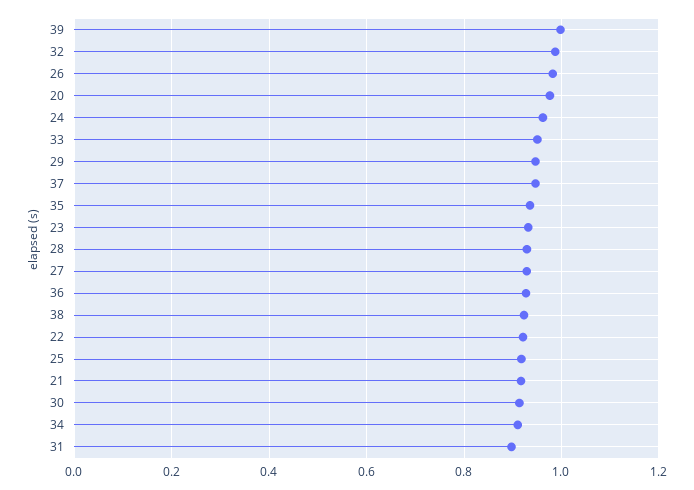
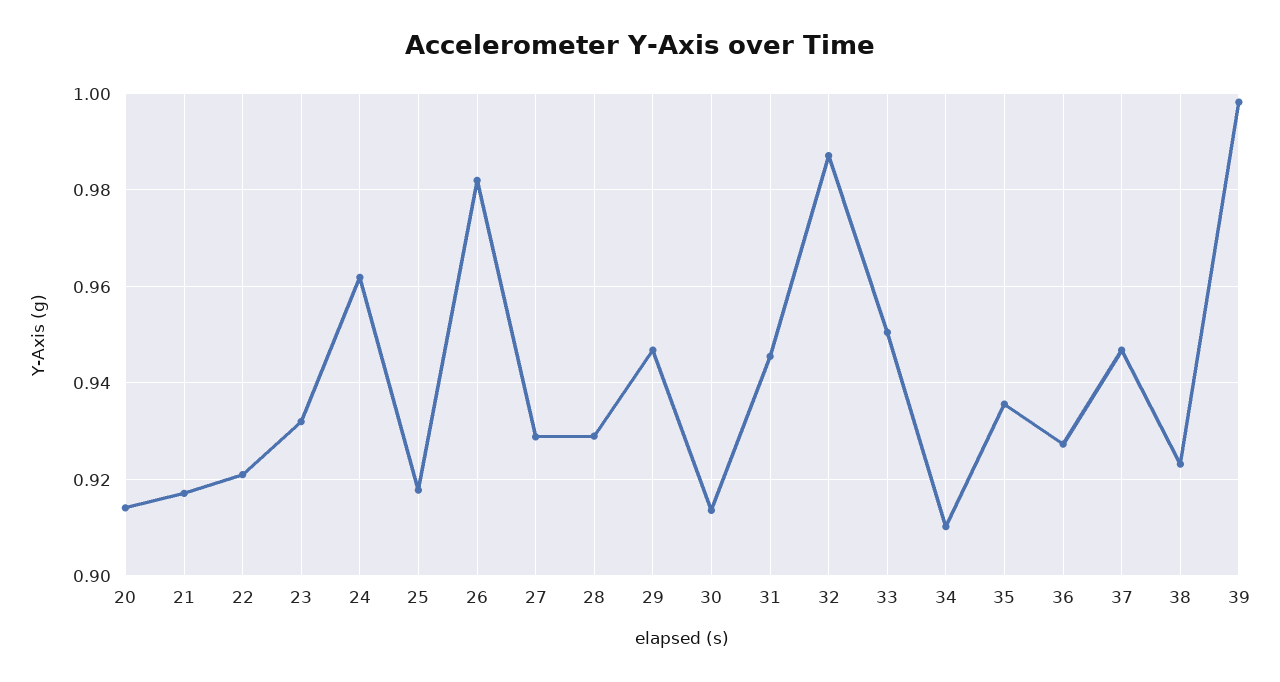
20: 0.98 -> 0.914
31: 0.9 -> 0.946

